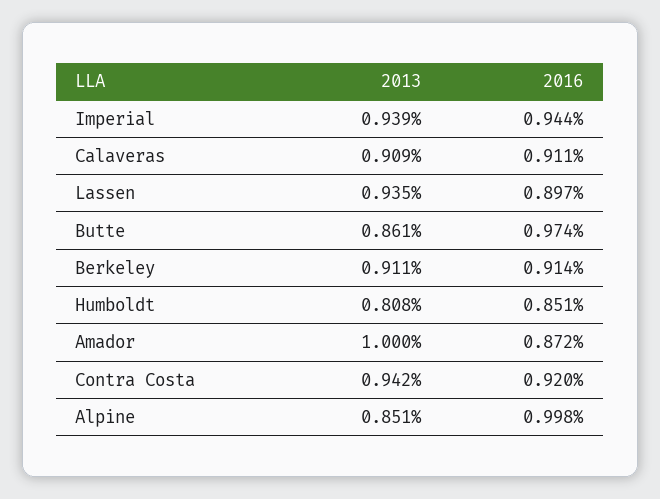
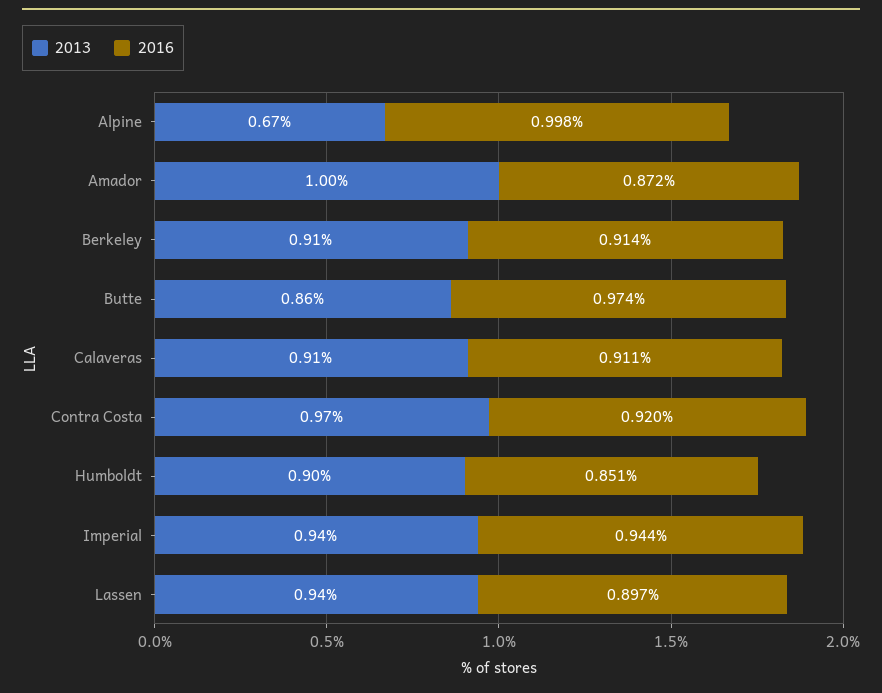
2013, Humboldt: 0.808 -> 0.9
2013, Contra Costa: 0.942 -> 0.97
2013, Alpine: 0.851 -> 0.67

